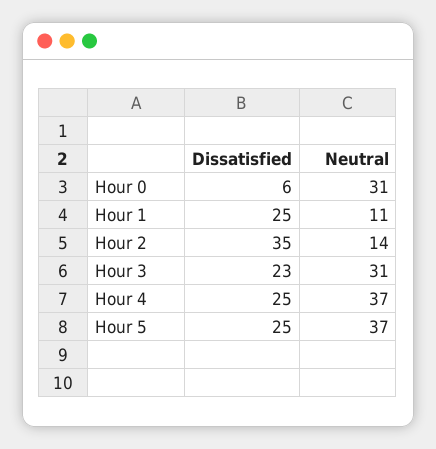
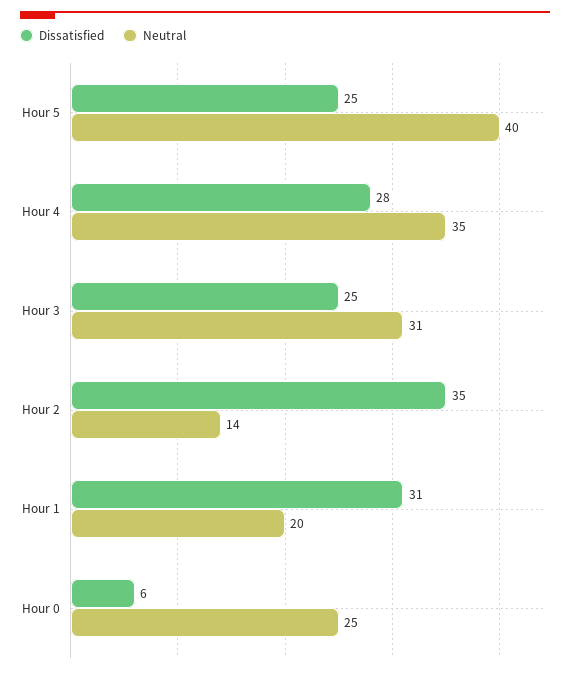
Neutral, Hour 0: 31 -> 25
Dissatisfied, Hour 1: 25 -> 31
Neutral, Hour 1: 11 -> 20
Dissatisfied, Hour 3: 23 -> 25
Dissatisfied, Hour 4: 25 -> 28
Neutral, Hour 4: 37 -> 35
Neutral, Hour 5: 37 -> 40

